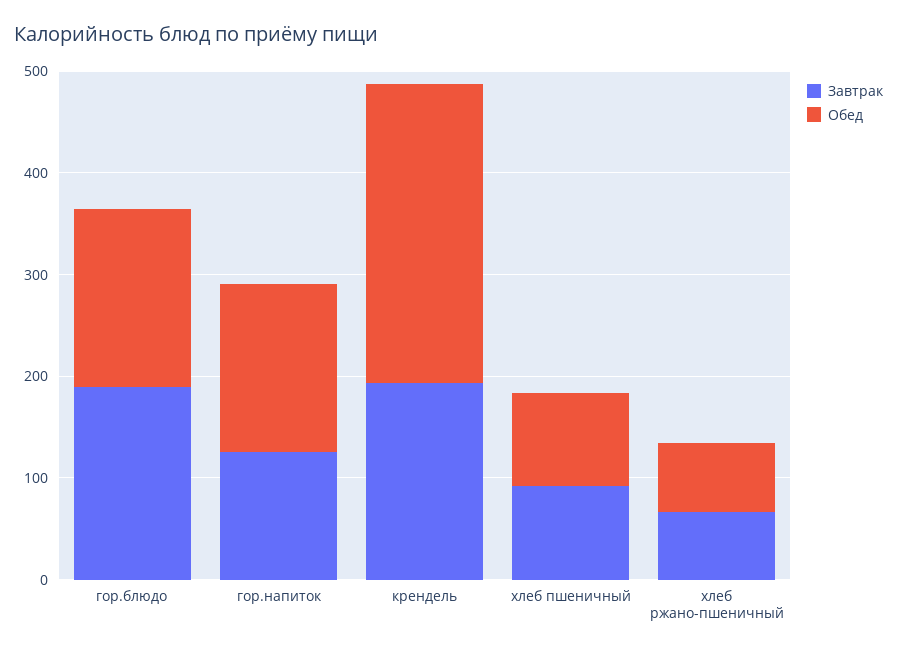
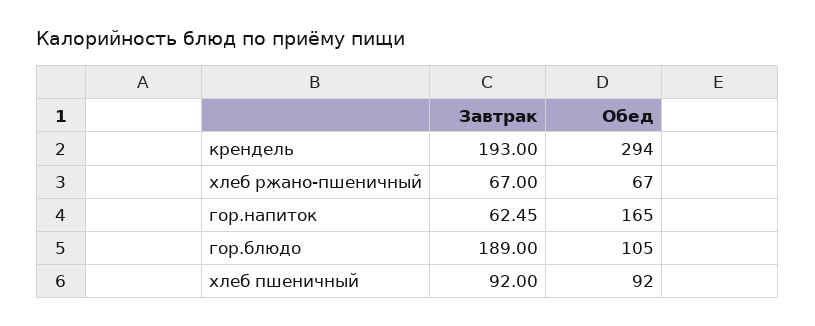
Обед, гор.блюдо: 180 -> 105
Завтрак, гор.напиток: 120 -> 62.45

